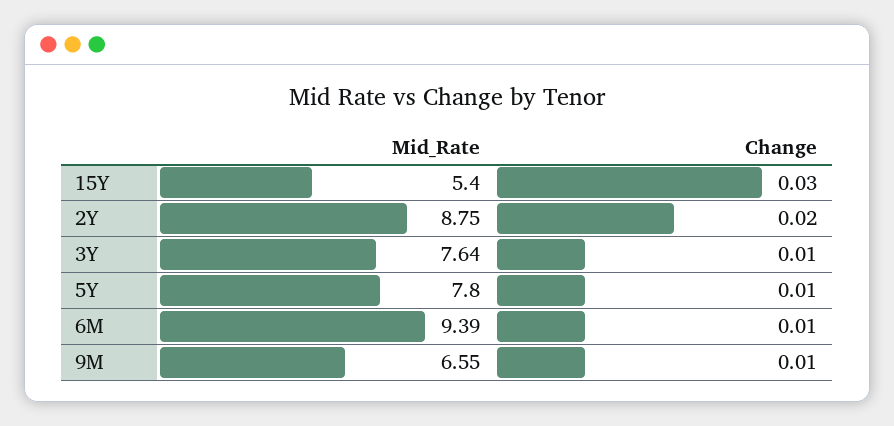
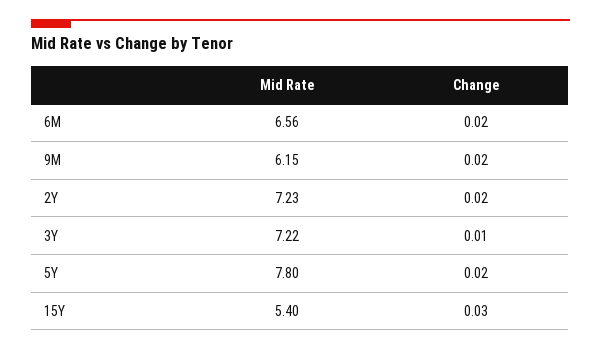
Mid_Rate, 2Y: 8.75 -> 7.23
Mid_Rate, 3Y: 7.64 -> 7.22
Change, 5Y: 0.01 -> 0.02
Mid_Rate, 6M: 9.39 -> 6.56
Change, 6M: 0.01 -> 0.02
Mid_Rate, 9M: 6.55 -> 6.15
Change, 9M: 0.01 -> 0.02

